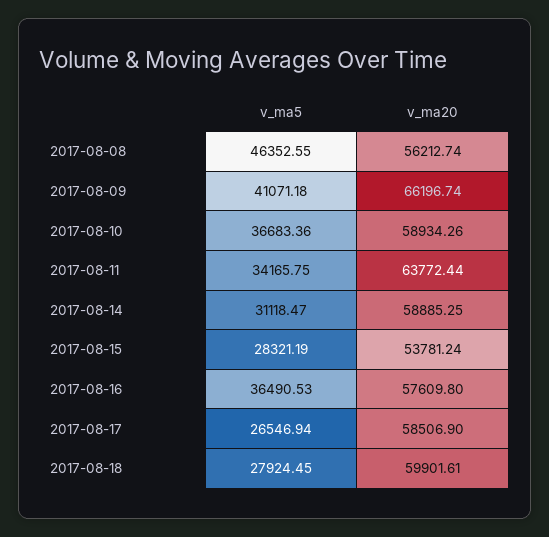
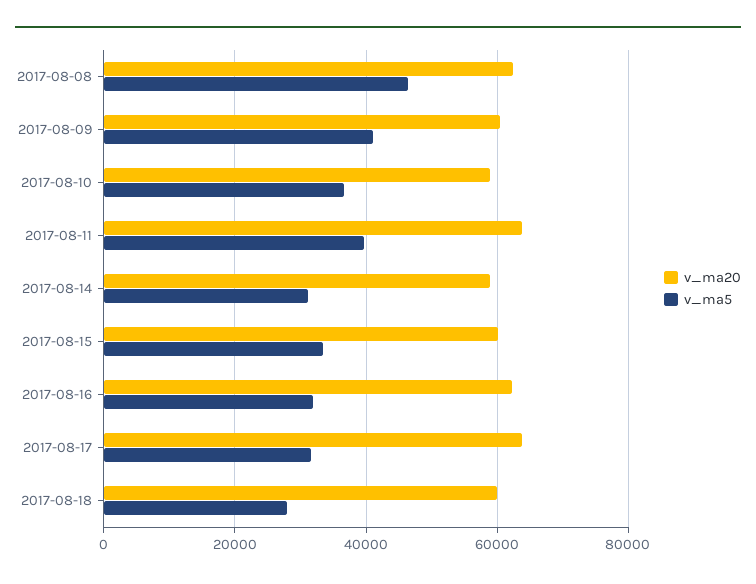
v_ma20, 2017-08-08: 56212.74 -> 62000
v_ma20, 2017-08-09: 66196.74 -> 60000
v_ma5, 2017-08-11: 34165.75 -> 40000
v_ma5, 2017-08-15: 28321.19 -> 34000
v_ma20, 2017-08-15: 53781.24 -> 60000
v_ma5, 2017-08-16: 36490.53 -> 32000
v_ma20, 2017-08-16: 57609.8 -> 62000
v_ma5, 2017-08-17: 26546.94 -> 32000
v_ma20, 2017-08-17: 58506.9 -> 64000

